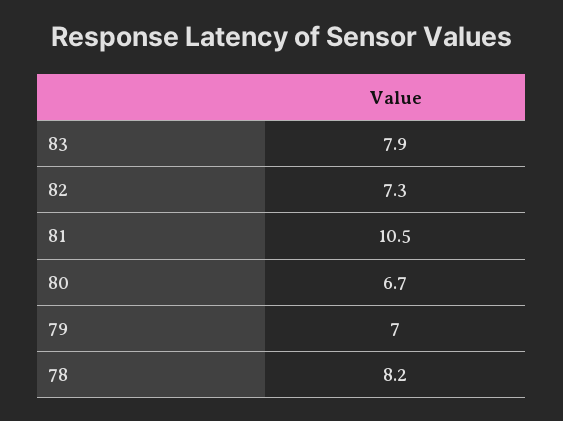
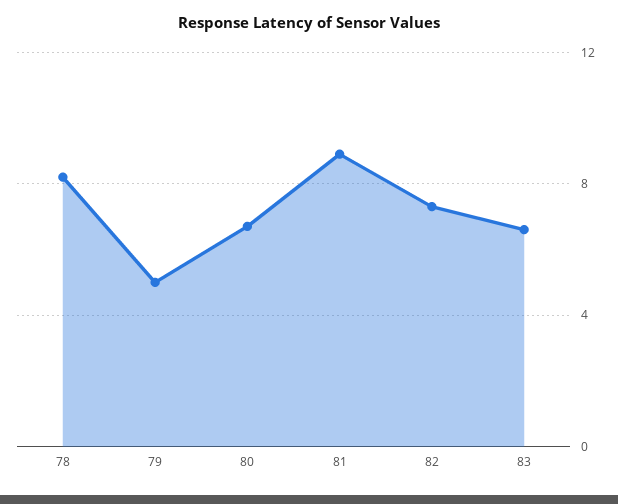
83: 7.9 -> 6.5
81: 10.5 -> 9
79: 7 -> 5

